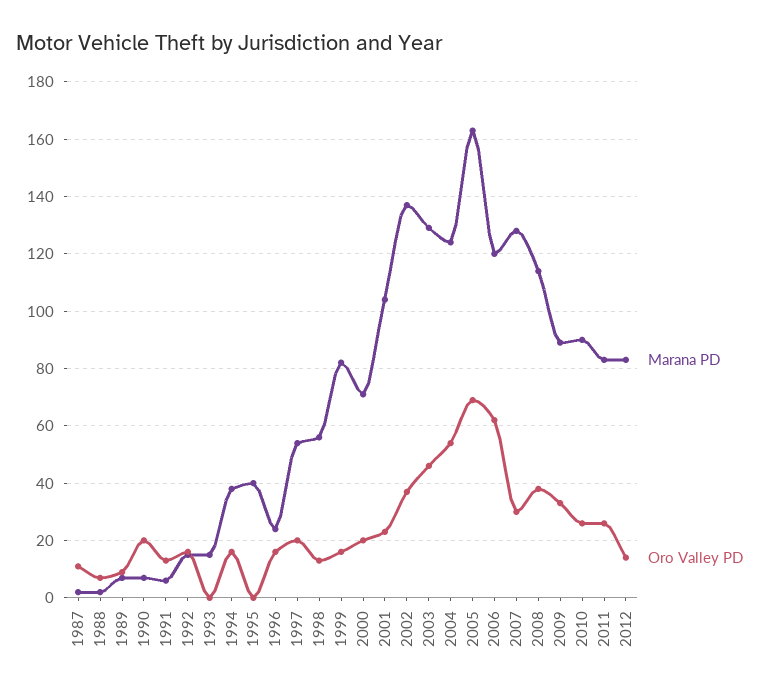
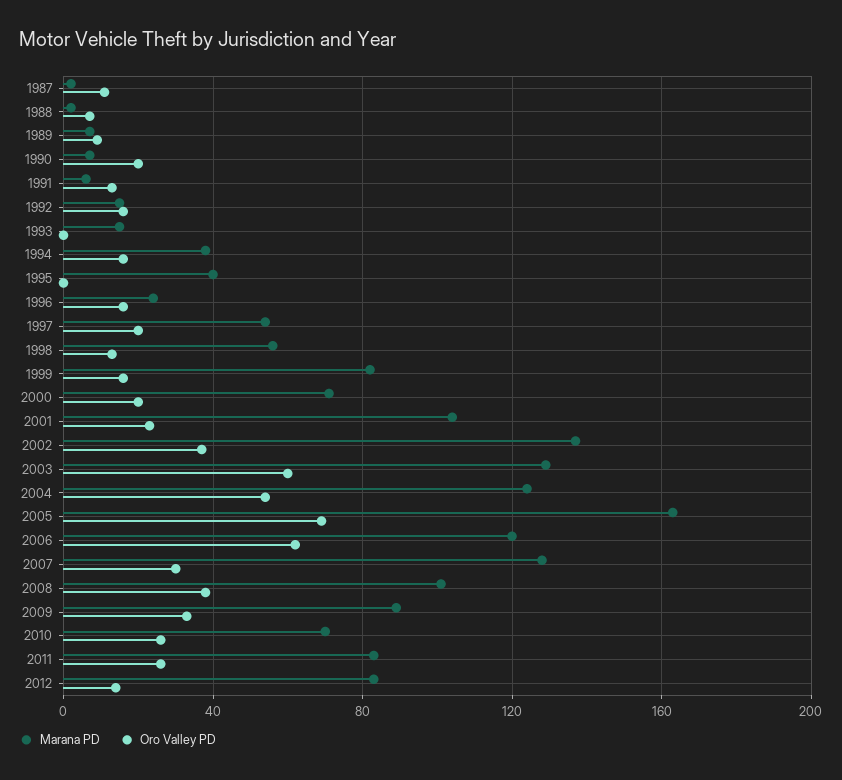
Oro Valley PD, 2003: 45 -> 60
Marana PD, 2008: 115 -> 100
Marana PD, 2010: 90 -> 70

